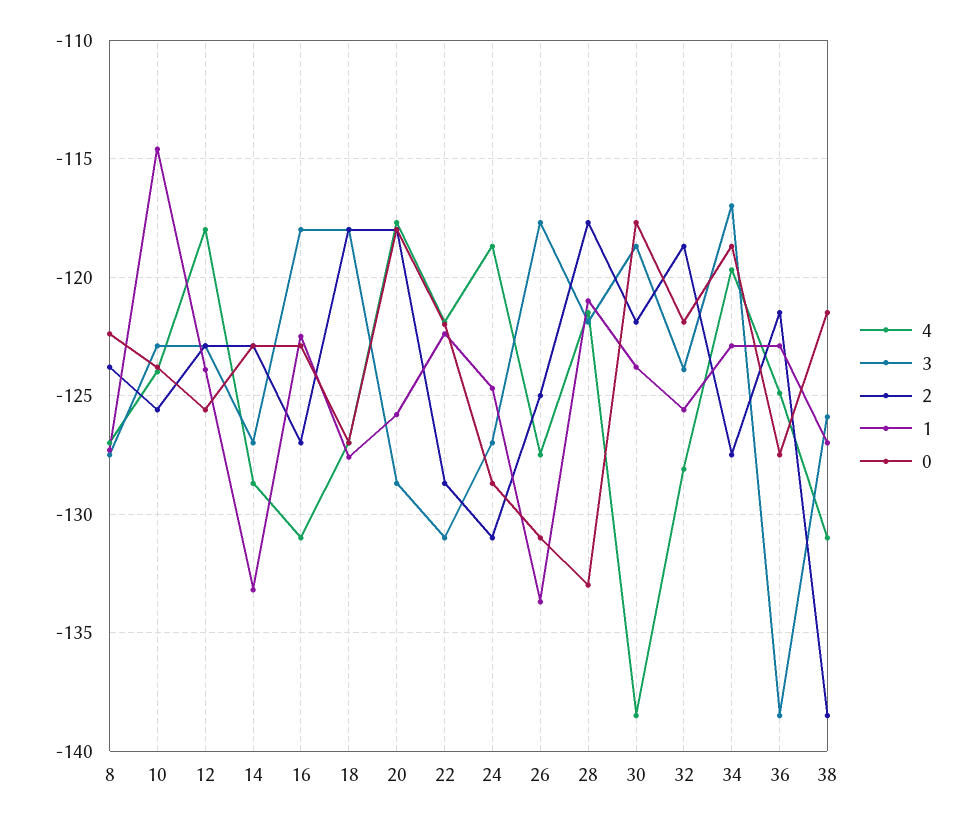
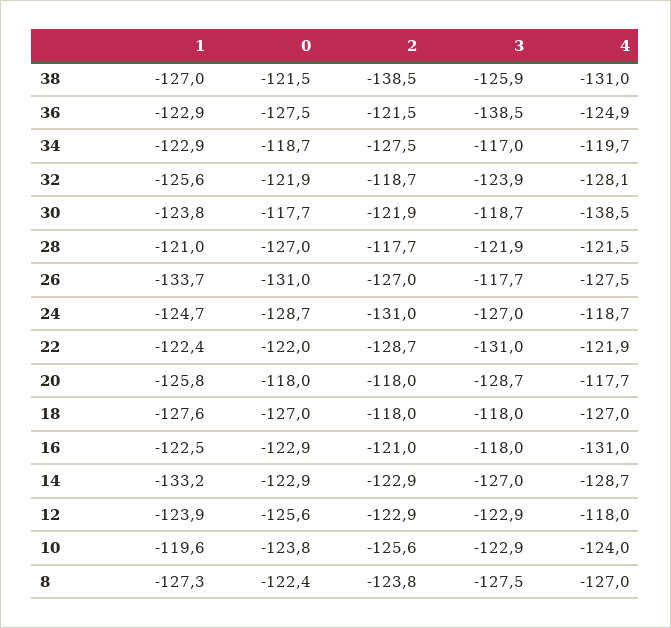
1, 10: -114.5 -> -119.6
2, 16: -127 -> -121
2, 26: -125 -> -127
0, 28: -133 -> -127

